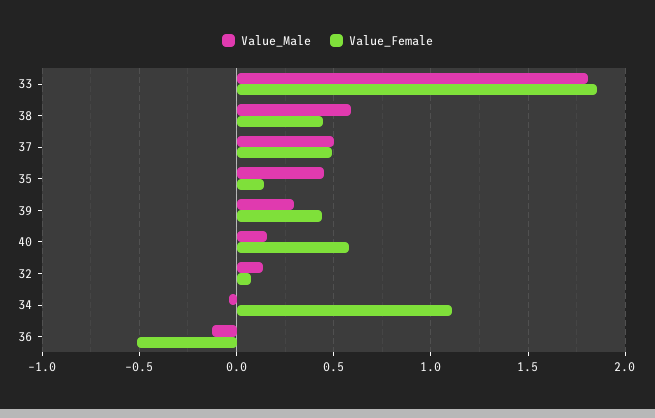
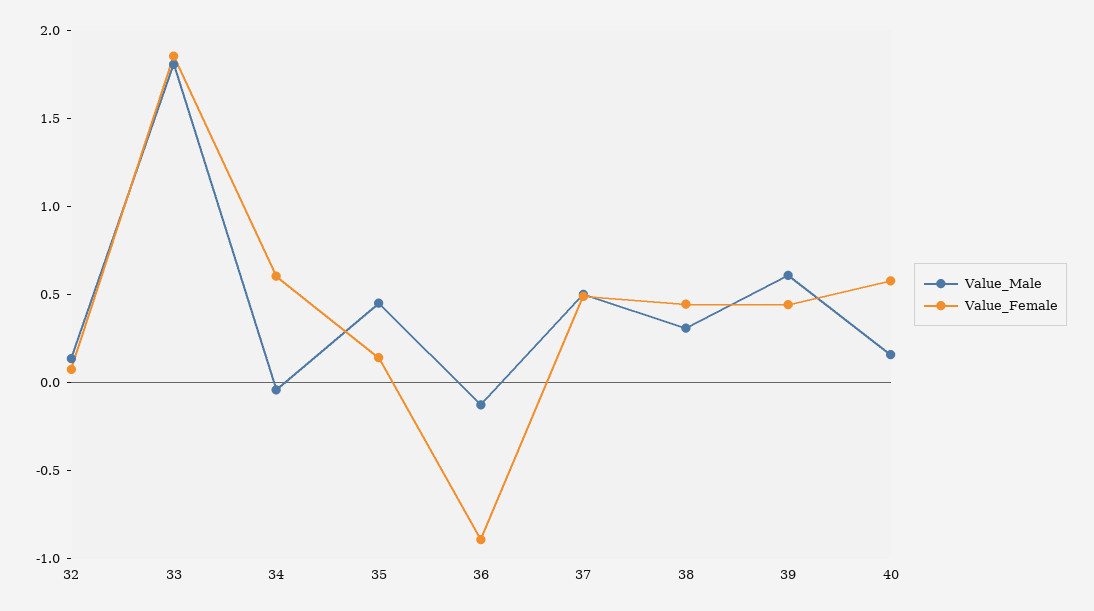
Value_Male, 38: 0.6 -> 0.3
Value_Male, 39: 0.3 -> 0.6
Value_Female, 34: 1.1 -> 0.6
Value_Female, 36: -0.5 -> -0.9

